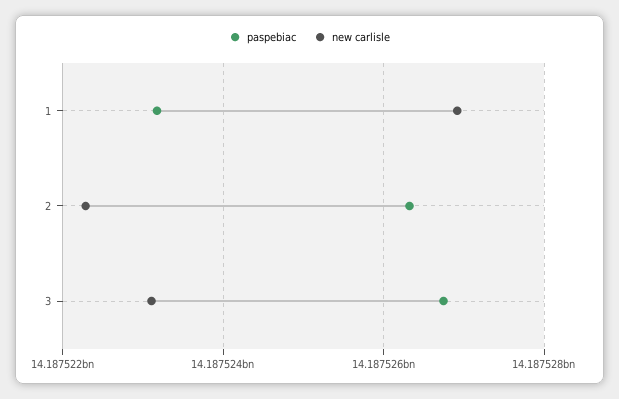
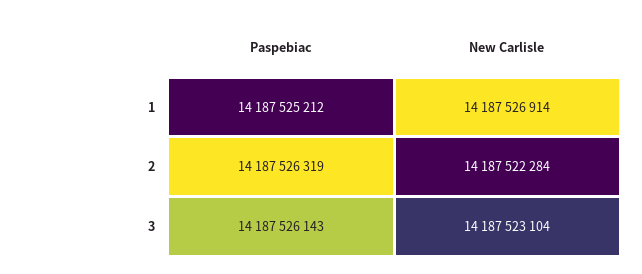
paspebiac, 1: 14187523200 -> 14187525212
paspebiac, 3: 14187526800 -> 14187526143

